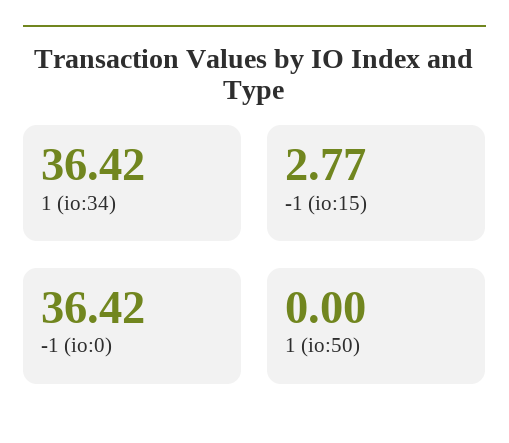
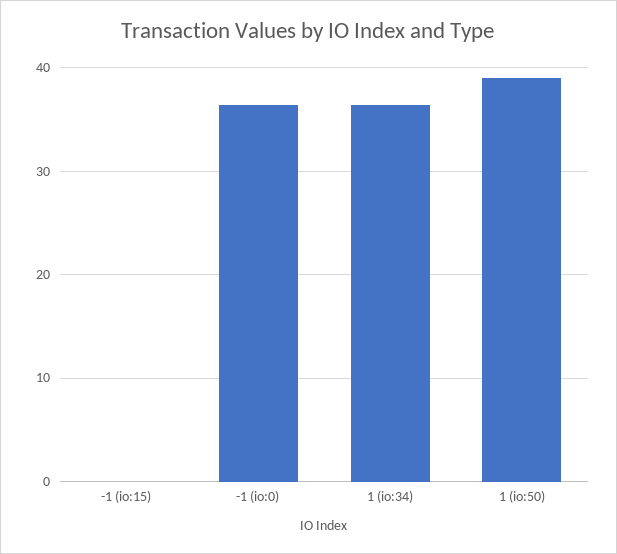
-1 (io:15): 2.77 -> 0
1 (io:50): 0 -> 39

